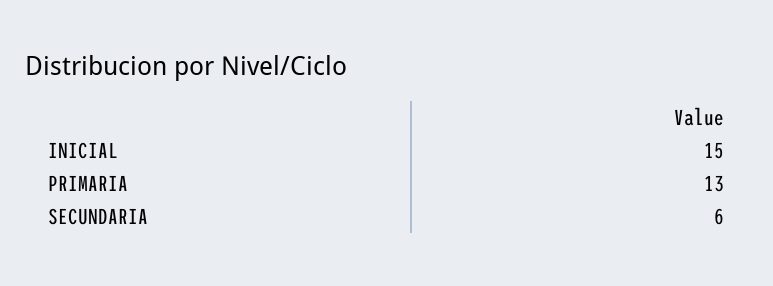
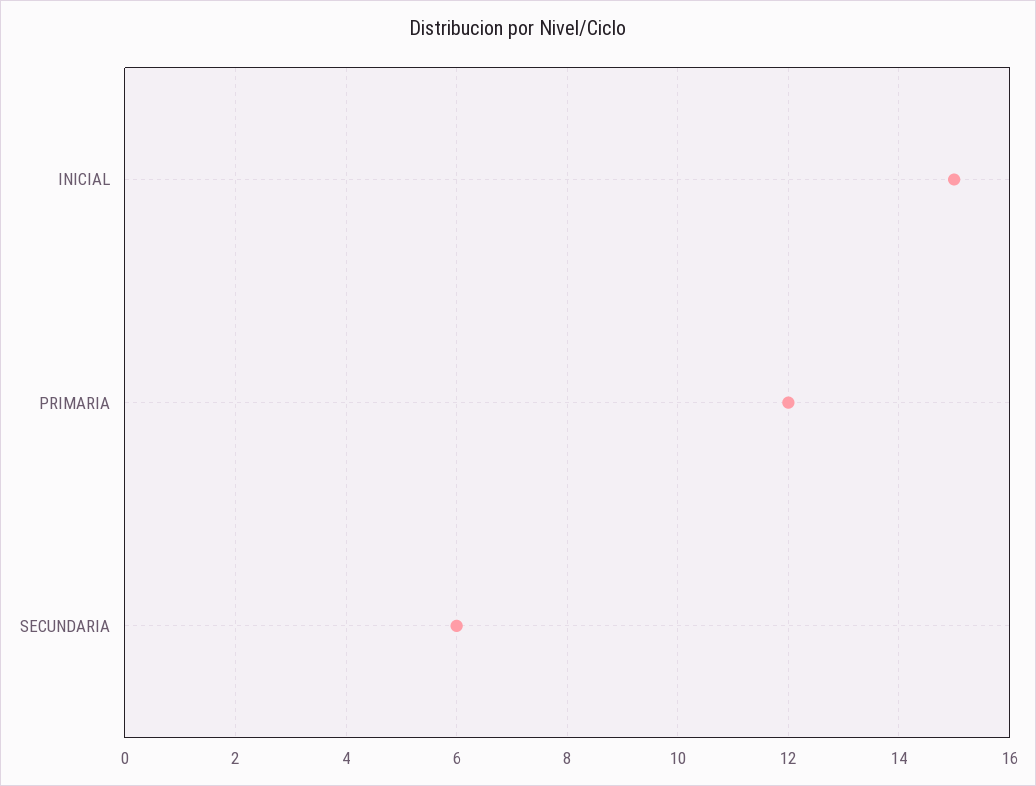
PRIMARIA: 13 -> 12

